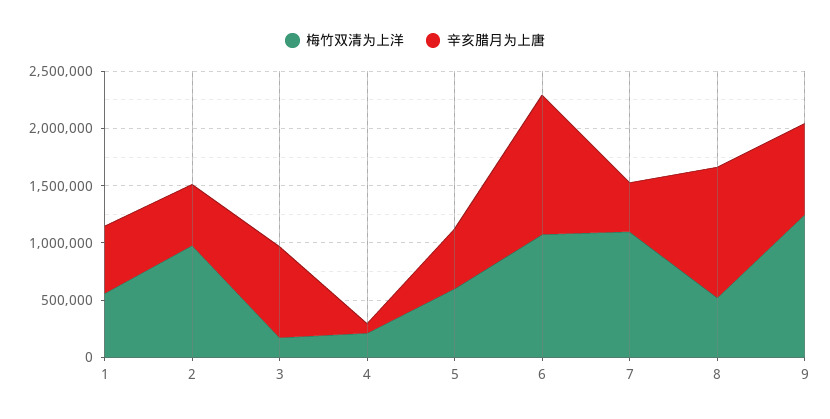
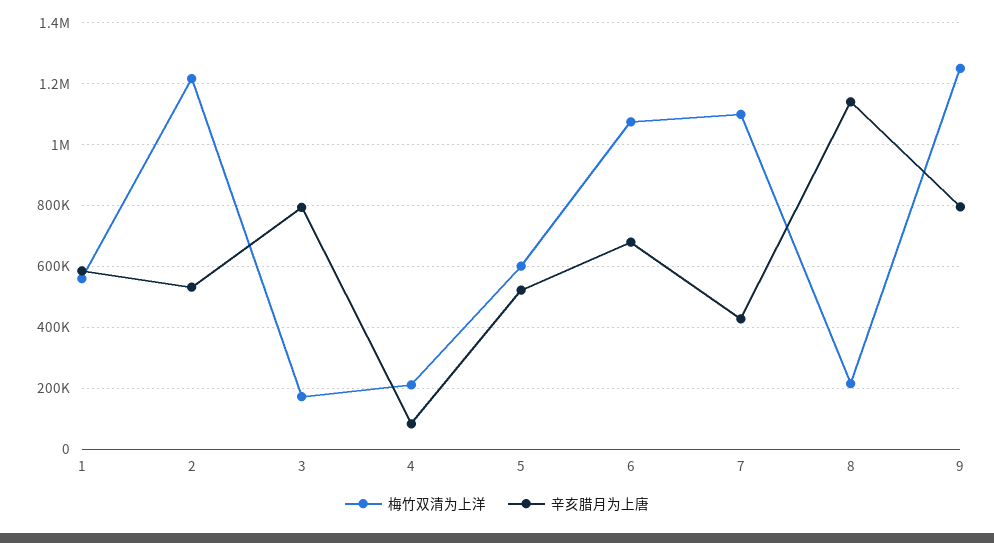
梅竹双清为上洋, 2: 1000000 -> 1220000
辛亥腊月为上唐, 6: 1200000 -> 680000
梅竹双清为上洋, 8: 500000 -> 220000

